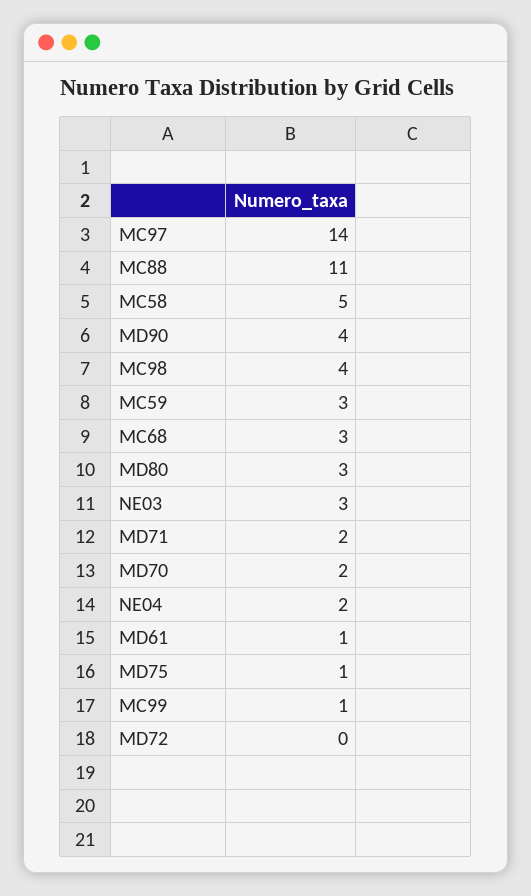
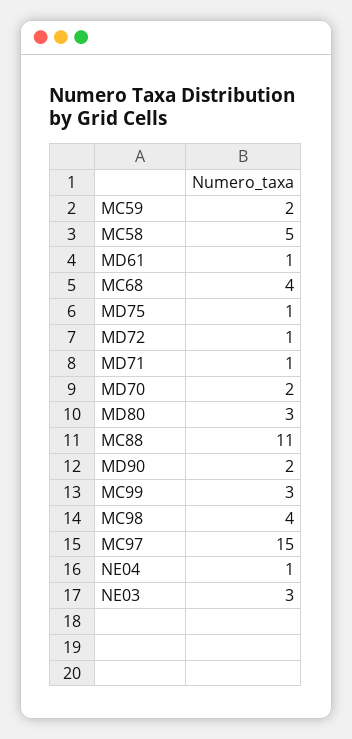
MC97: 14 -> 15
MD90: 4 -> 2
MC59: 3 -> 2
MC68: 3 -> 4
MD71: 2 -> 1
NE04: 2 -> 1
MC99: 1 -> 3
MD72: 0 -> 1

